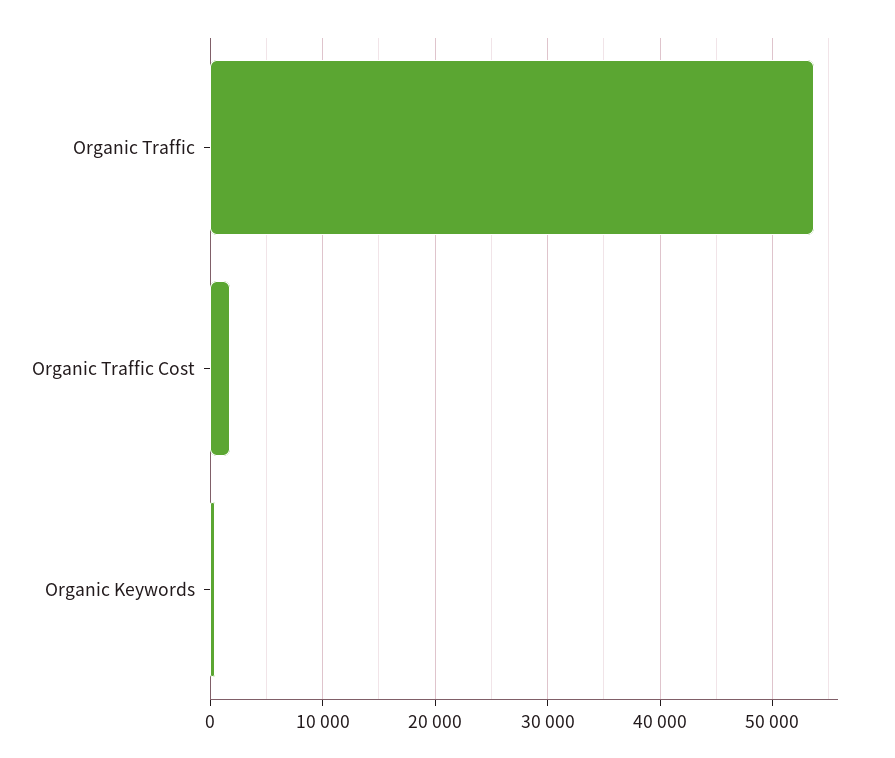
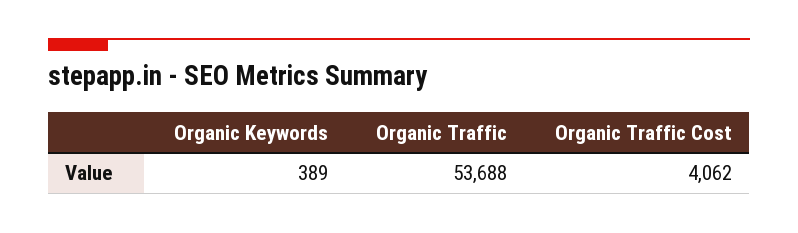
Organic Traffic Cost: 2000 -> 4062

